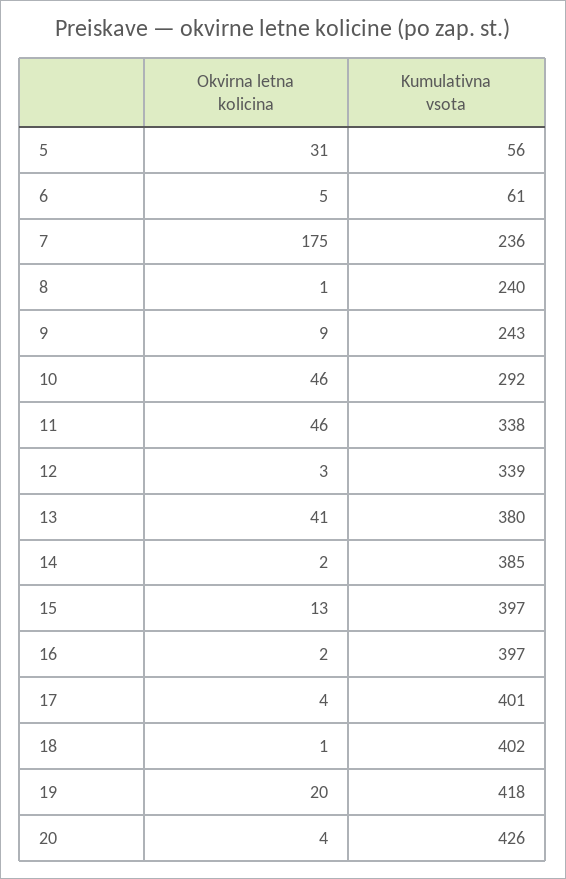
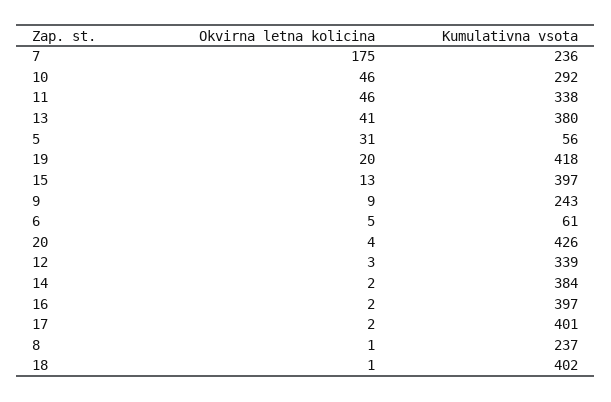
Kumulativna vsota, 8: 240 -> 237
Kumulativna vsota, 14: 385 -> 384
Okvirna letna kolicina, 17: 4 -> 2

